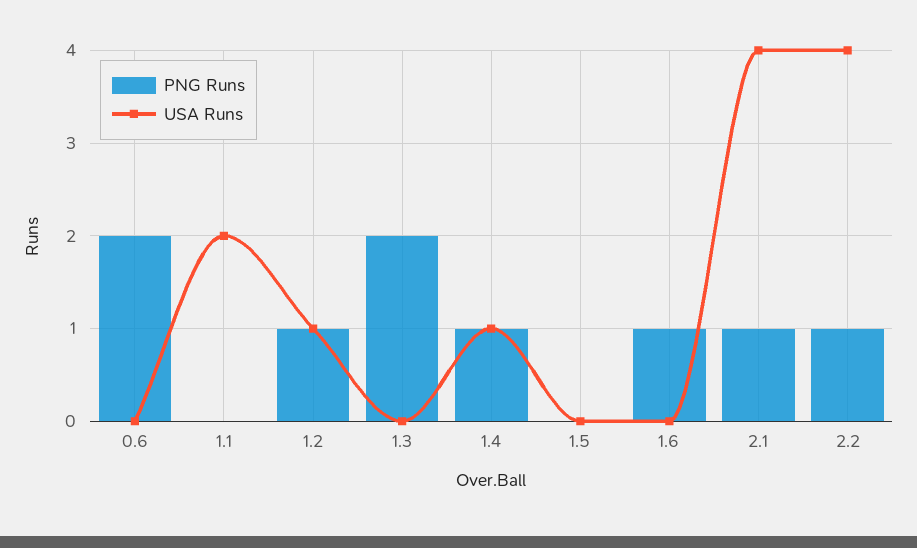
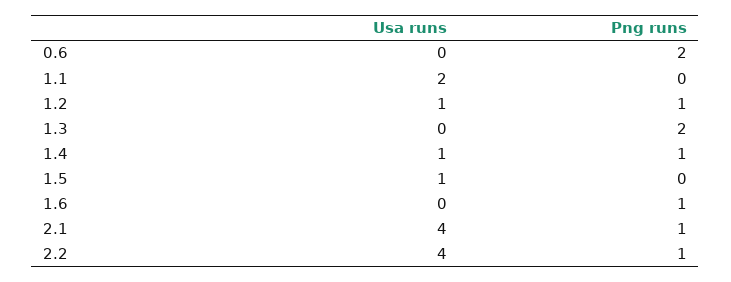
USA Runs, 1.5: 0 -> 1

